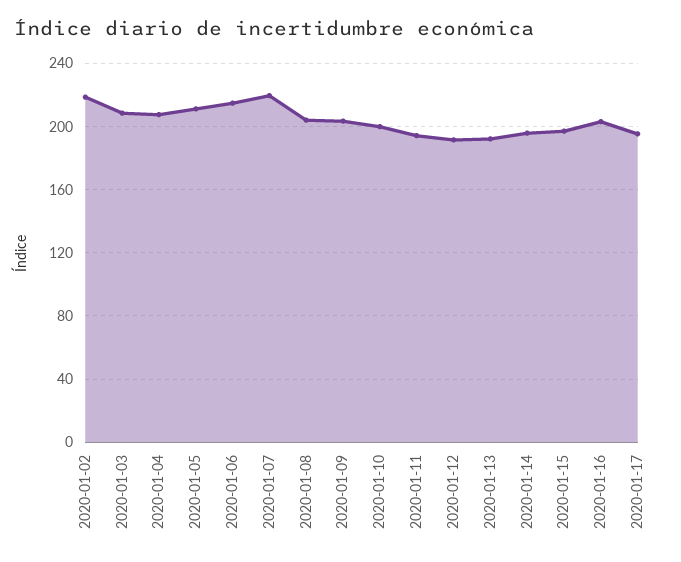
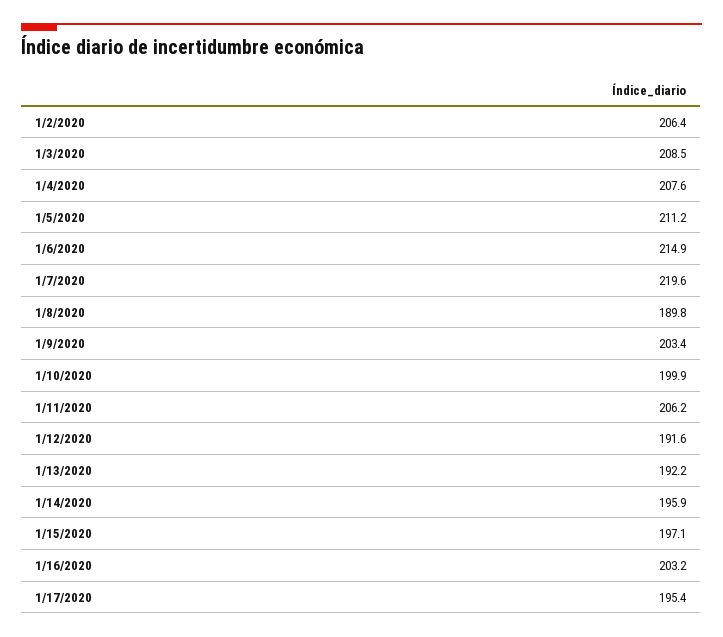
2020-01-02: 220 -> 206.4
2020-01-08: 205 -> 189.8
2020-01-11: 195 -> 206.2

